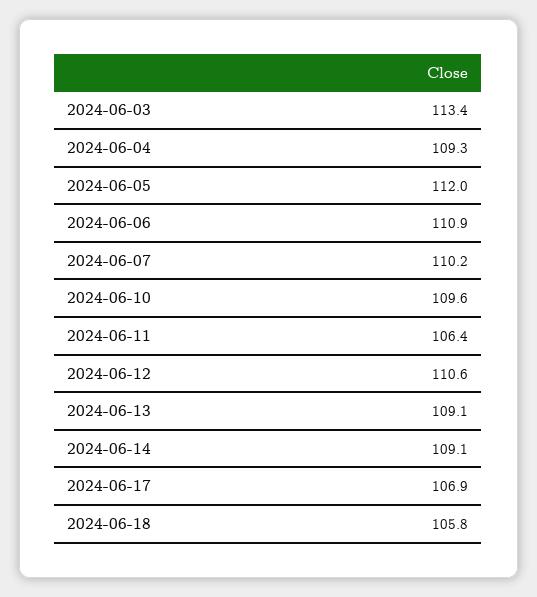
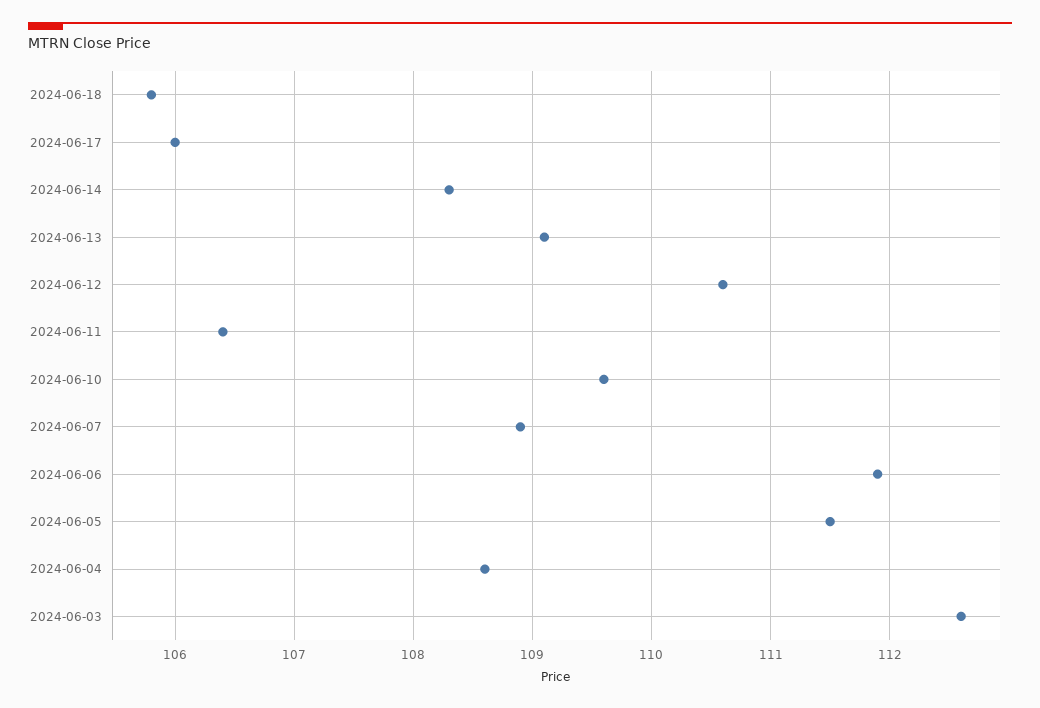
2024-06-03: 113.4 -> 112.6
2024-06-04: 109.3 -> 108.6
2024-06-05: 112 -> 111.5
2024-06-06: 110.9 -> 111.9
2024-06-07: 110.2 -> 108.9
2024-06-14: 109.1 -> 108.3
2024-06-17: 106.9 -> 106

